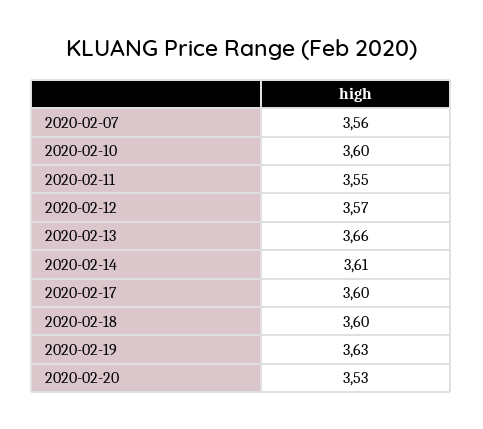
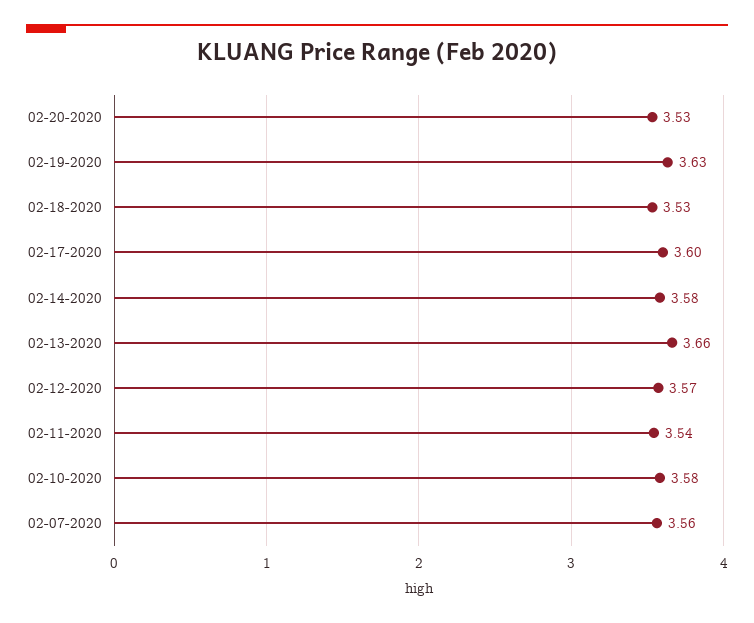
2020-02-10: 3.6 -> 3.58
2020-02-11: 3.55 -> 3.54
2020-02-14: 3.61 -> 3.58
2020-02-18: 3.6 -> 3.53

